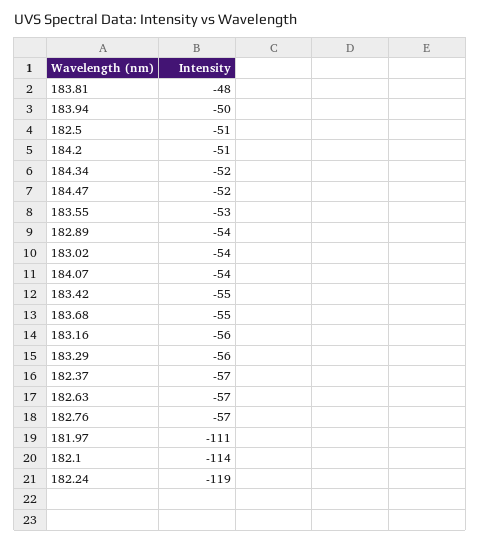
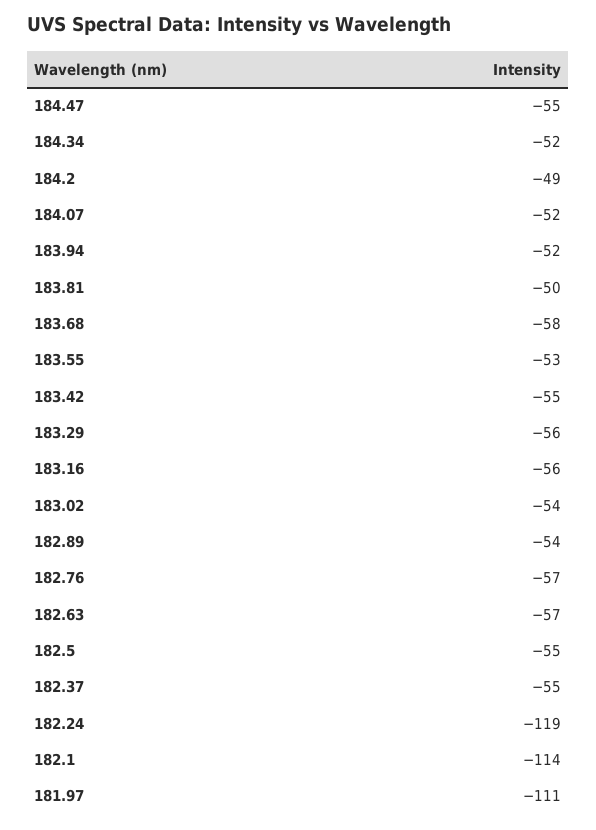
183.81: -48 -> -50
183.94: -50 -> -52
182.5: -51 -> -55
184.2: -51 -> -49
184.47: -52 -> -55
184.07: -54 -> -52
183.68: -55 -> -58
182.37: -57 -> -55

